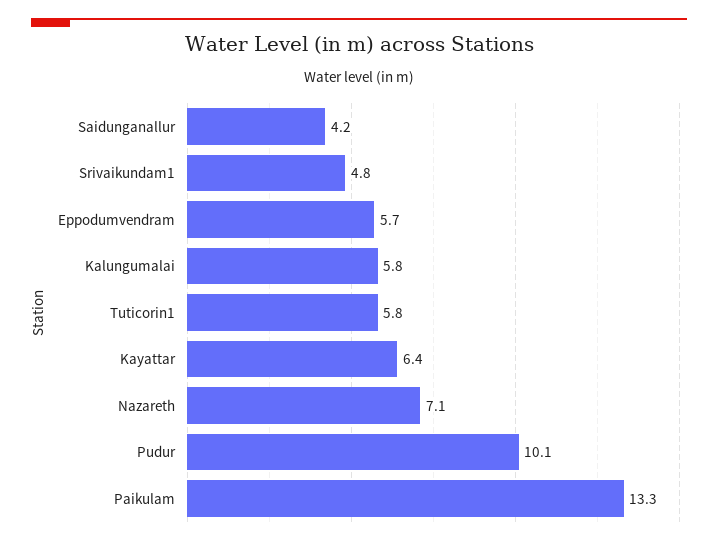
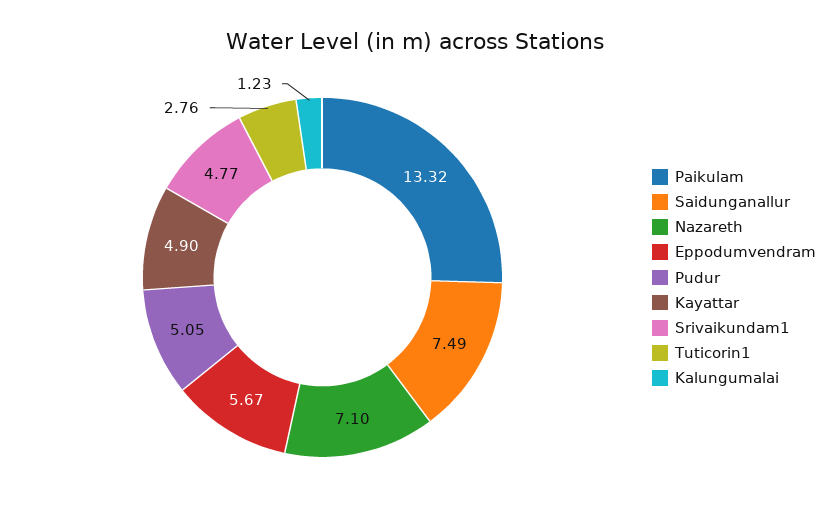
Saidunganallur: 4.2 -> 7.49
Kalungumalai: 5.8 -> 1.23
Tuticorin1: 5.8 -> 2.76
Kayattar: 6.4 -> 4.9
Pudur: 10.1 -> 5.05

